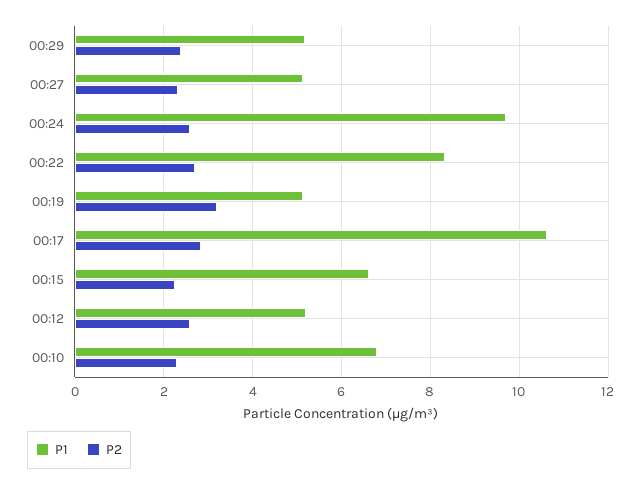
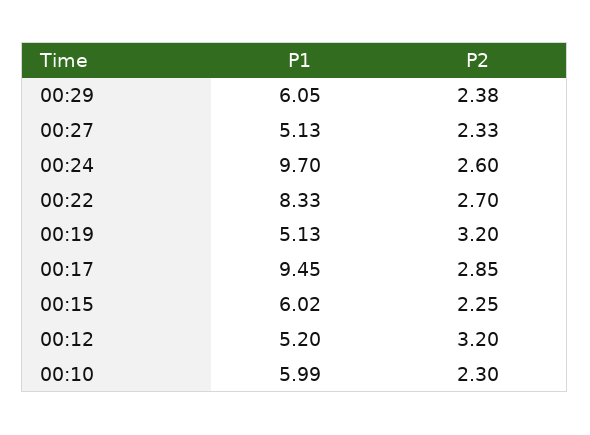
P1, 00:29: 5.2 -> 6.05
P1, 00:17: 10.6 -> 9.45
P1, 00:15: 6.6 -> 6.02
P2, 00:12: 2.6 -> 3.2
P1, 00:10: 6.8 -> 5.99

